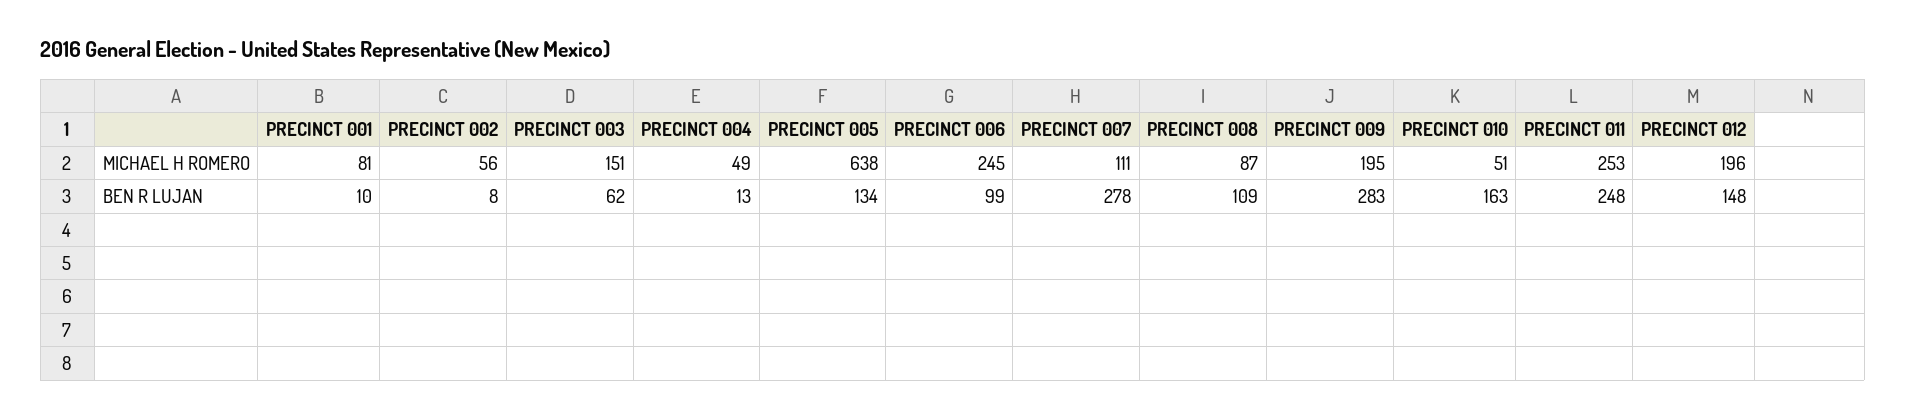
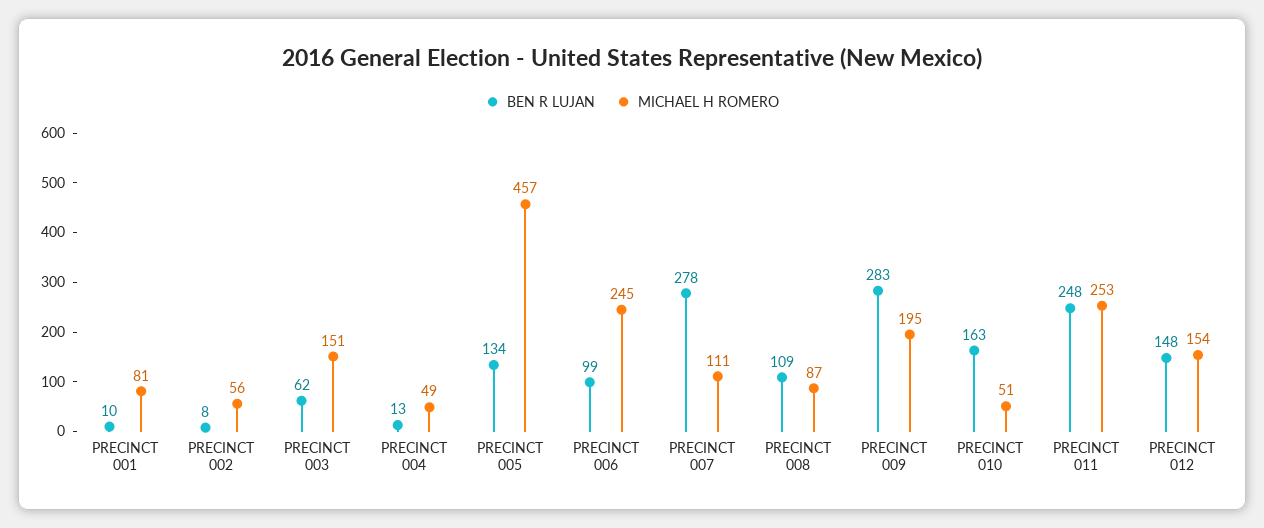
MICHAEL H ROMERO, PRECINCT 005: 638 -> 457
MICHAEL H ROMERO, PRECINCT 012: 196 -> 154

